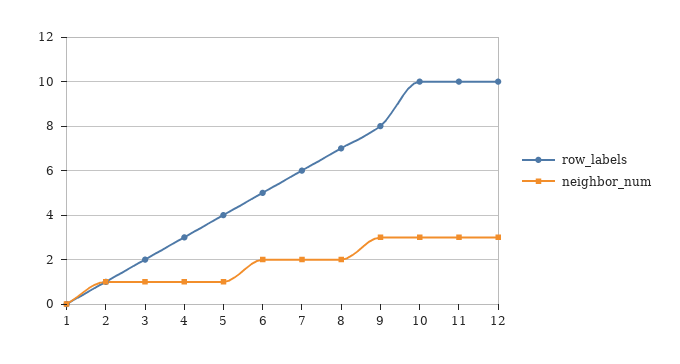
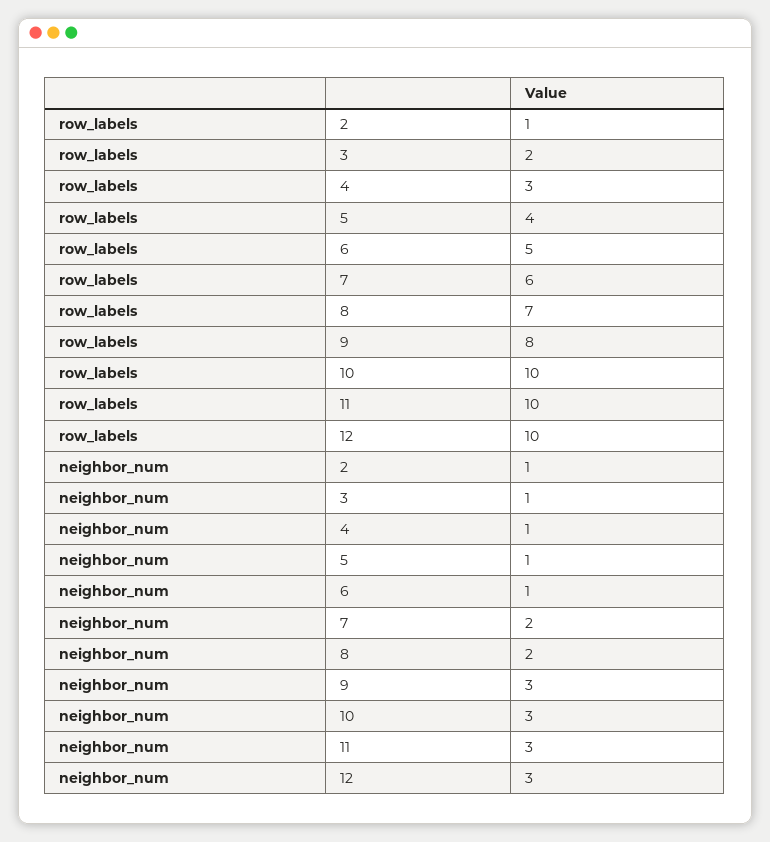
row_labels, 1: 0 -> none
neighbor_num, 1: 0 -> none
neighbor_num, 6: 2 -> 1

